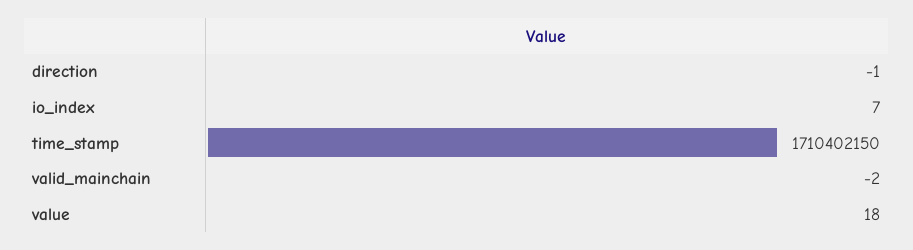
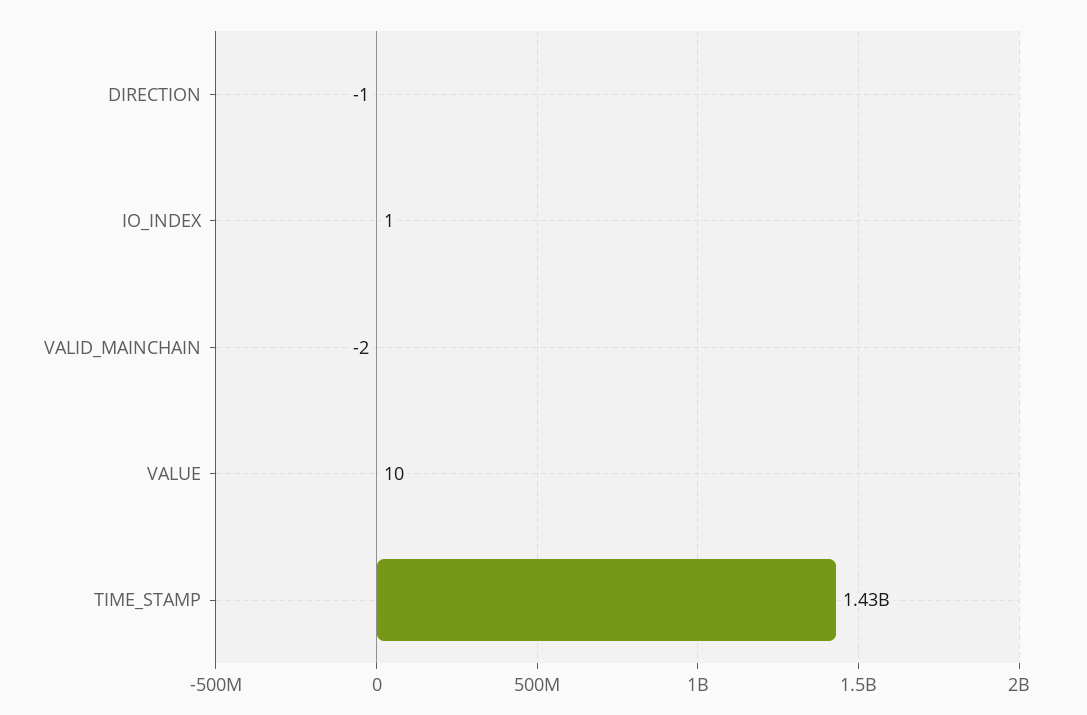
io_index: 7 -> 1
time_stamp: 1710402150 -> 1430000000
value: 18 -> 10

